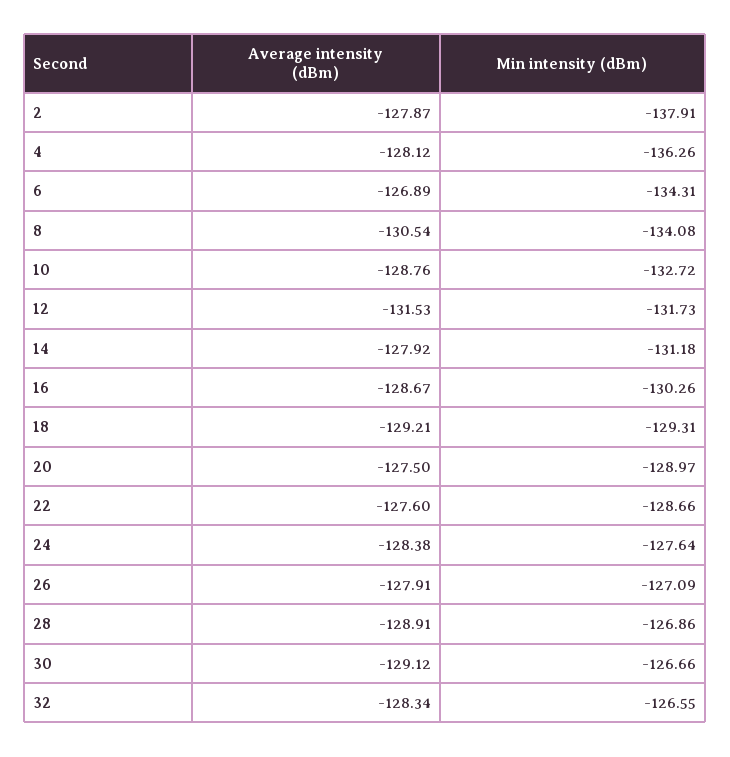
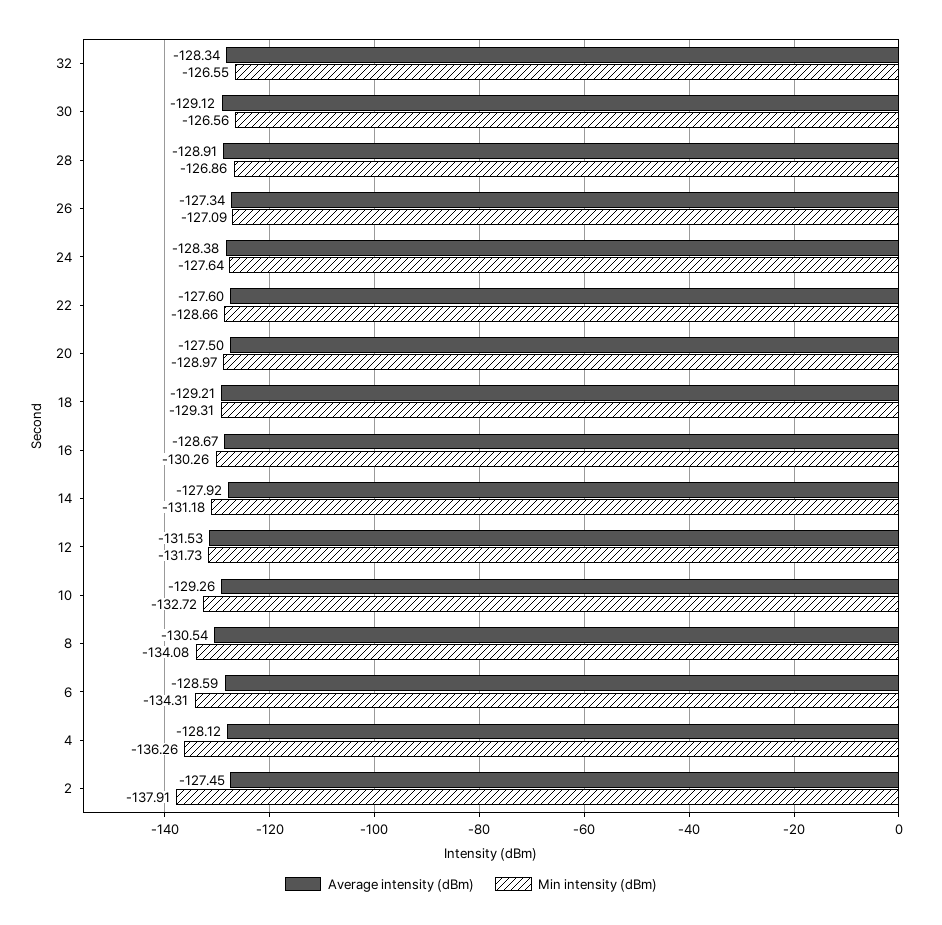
Average intensity (dBm), 2: -127.87 -> -127.45
Average intensity (dBm), 6: -126.89 -> -128.59
Average intensity (dBm), 10: -128.76 -> -129.26
Average intensity (dBm), 26: -127.91 -> -127.34
Min intensity (dBm), 30: -126.66 -> -126.56

